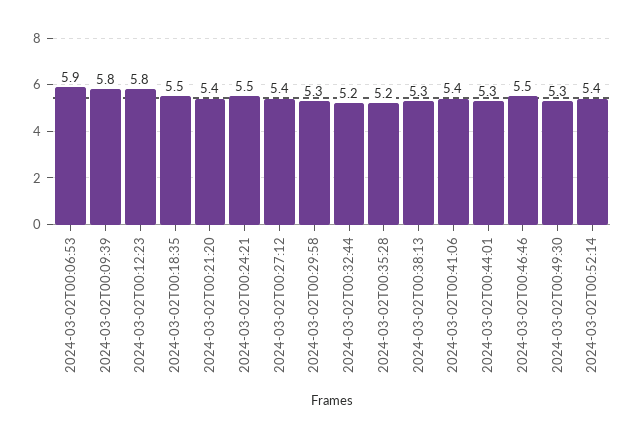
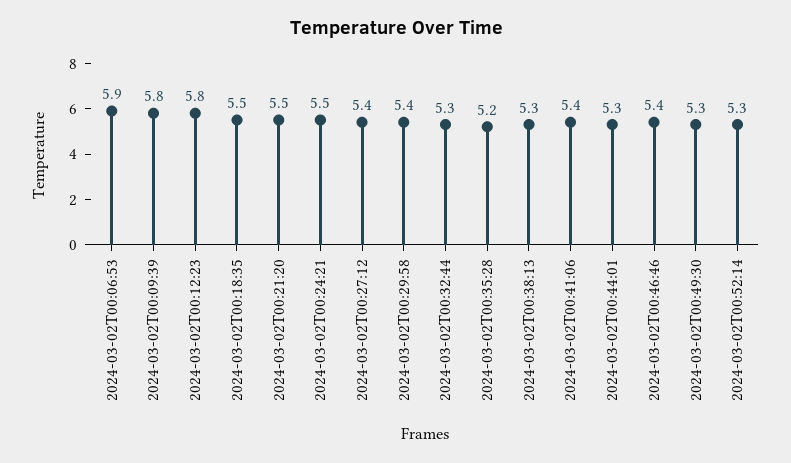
2024-03-02T00:21:20: 5.4 -> 5.5
2024-03-02T00:29:58: 5.3 -> 5.4
2024-03-02T00:32:44: 5.2 -> 5.3
2024-03-02T00:46:46: 5.5 -> 5.4
2024-03-02T00:52:14: 5.4 -> 5.3

